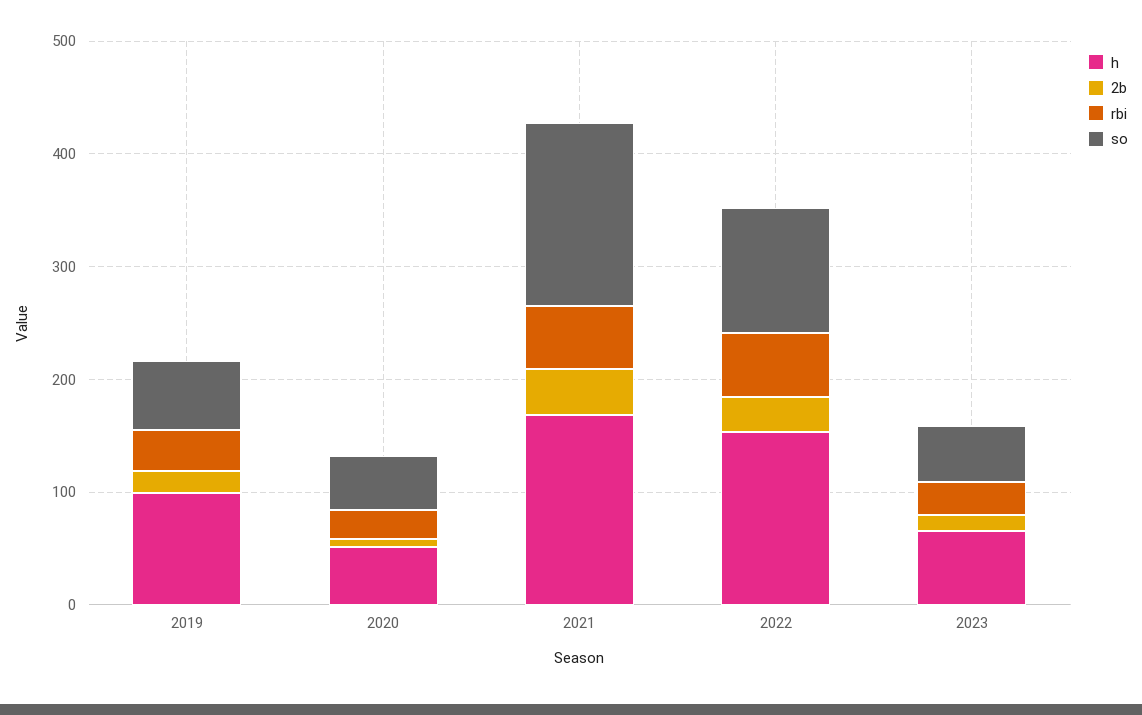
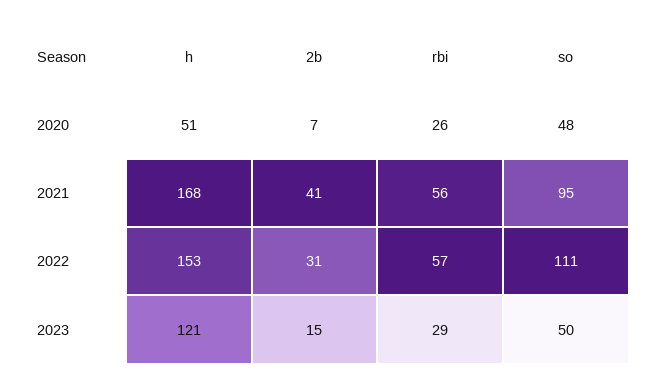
h, 2019: 100 -> none
2b, 2019: 20 -> none
rbi, 2019: 40 -> none
so, 2019: 60 -> none
so, 2021: 160 -> 95
h, 2023: 60 -> 121

